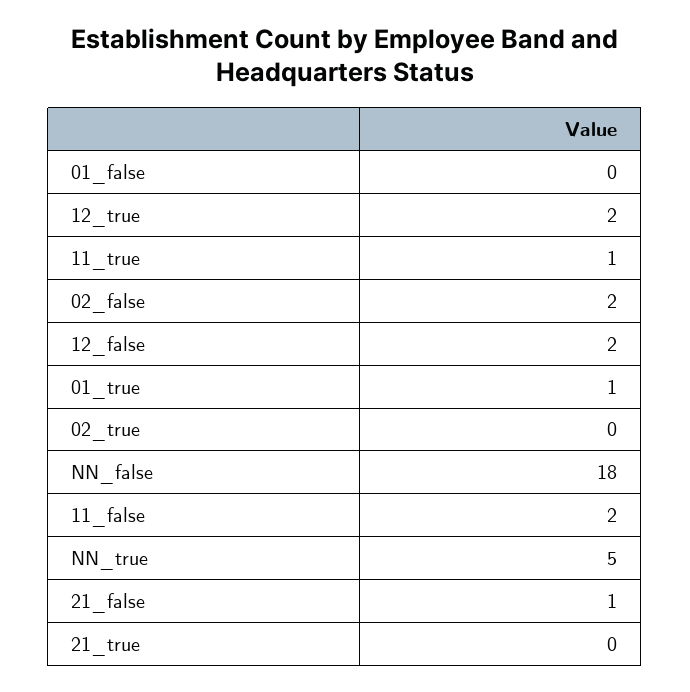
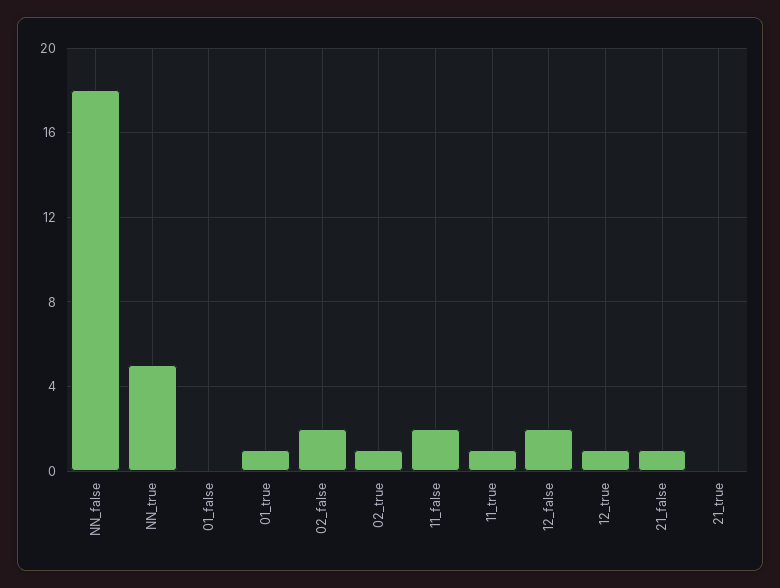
12_true: 2 -> 1
02_true: 0 -> 1

